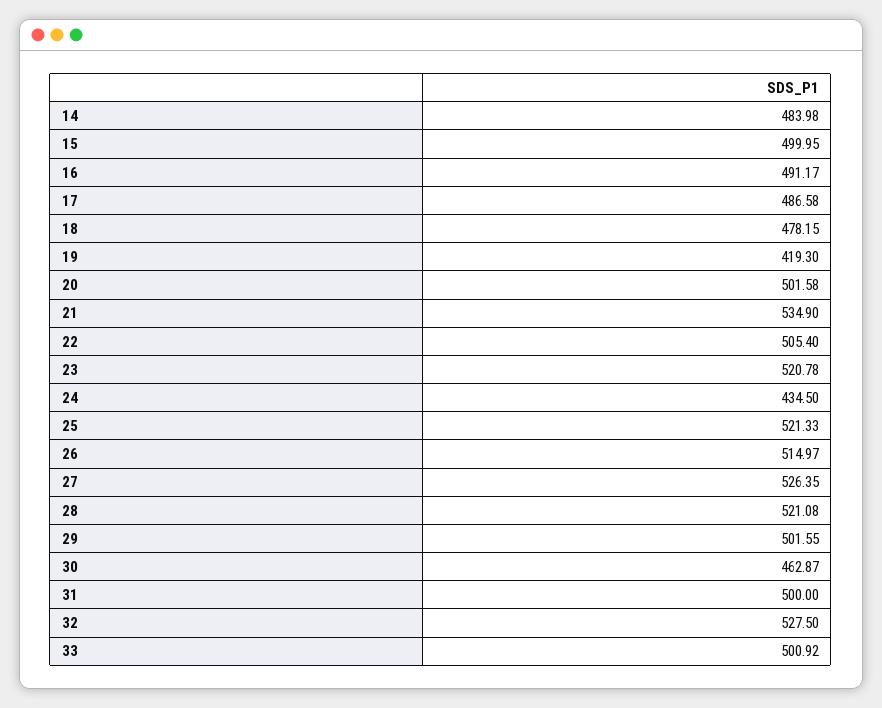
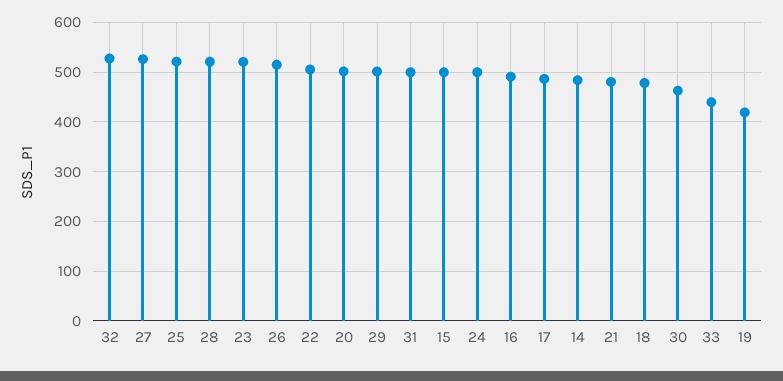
21: 534.9 -> 480
24: 434.5 -> 500
33: 500.92 -> 440

